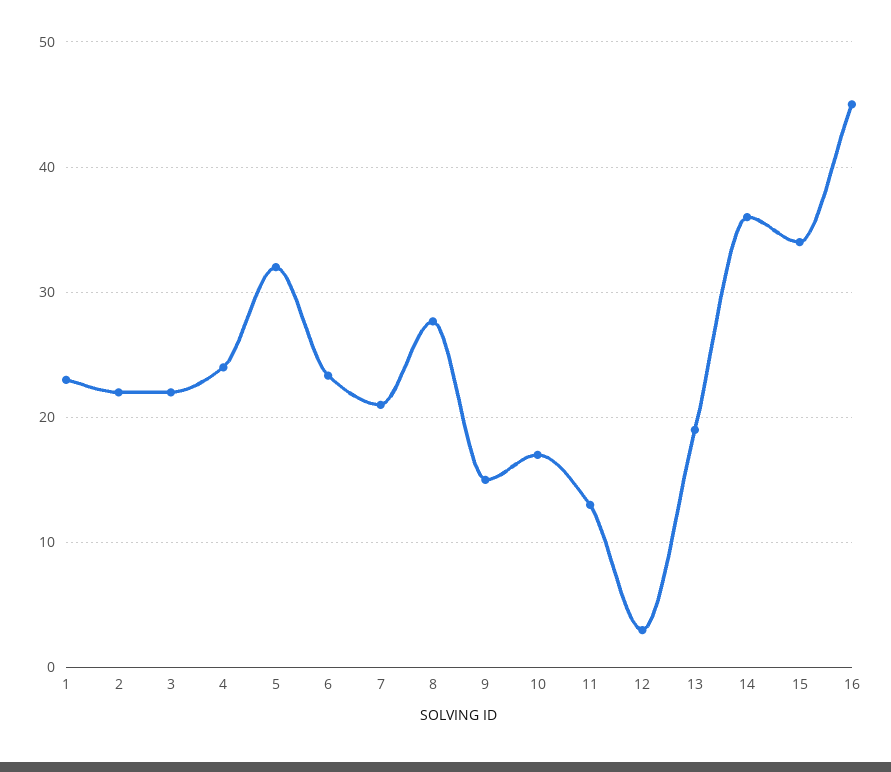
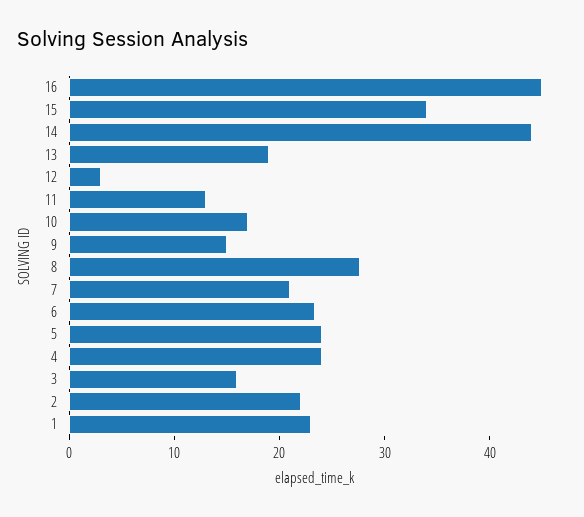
3: 22 -> 16
5: 32 -> 24
14: 36 -> 44

